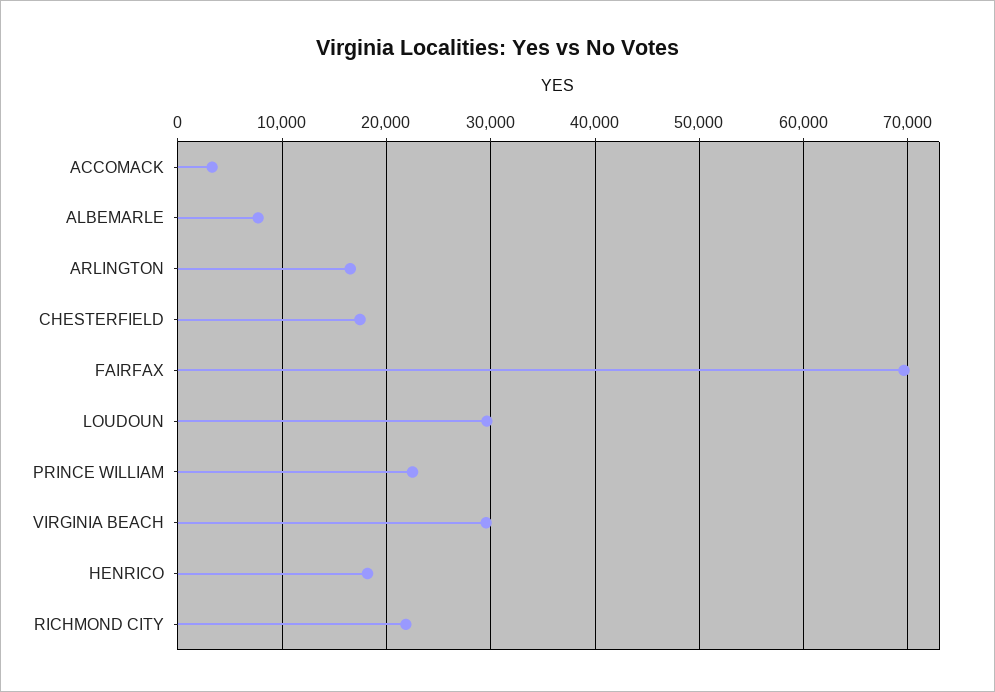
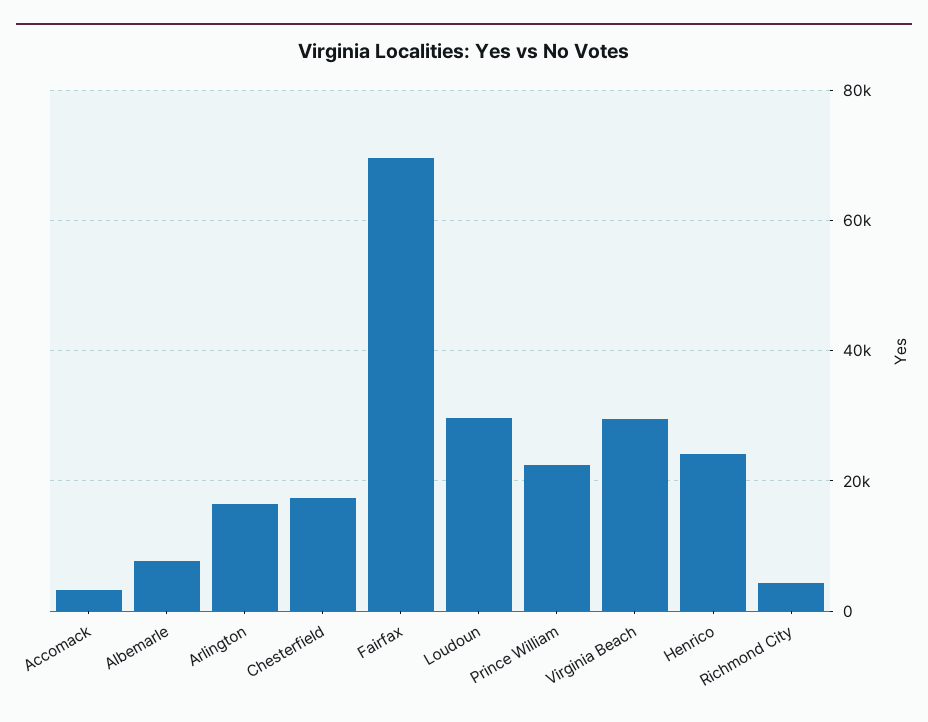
HENRICO: 18000 -> 24000
RICHMOND CITY: 22000 -> 4000

